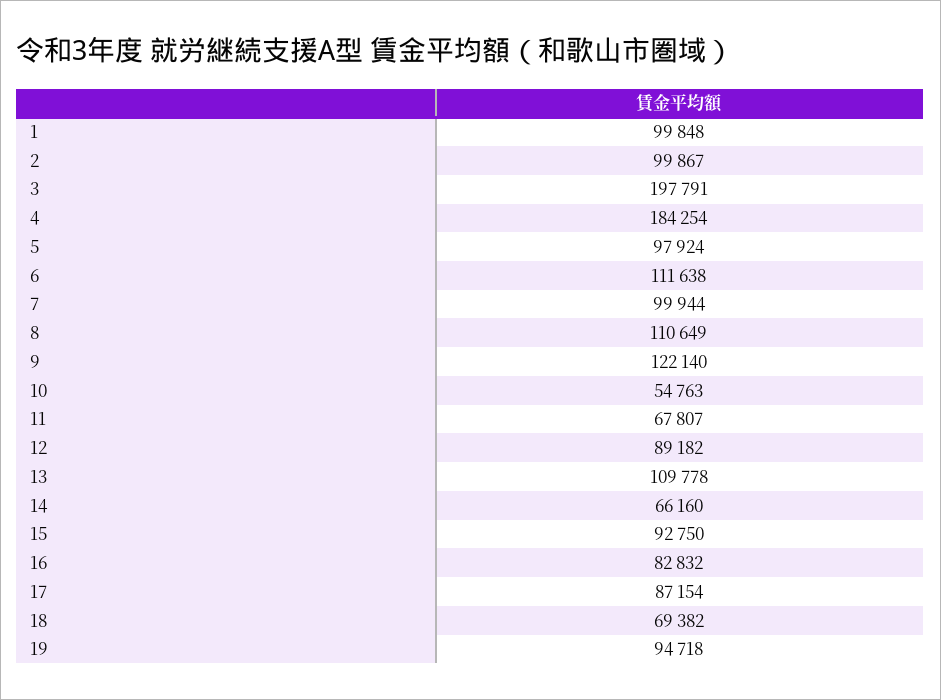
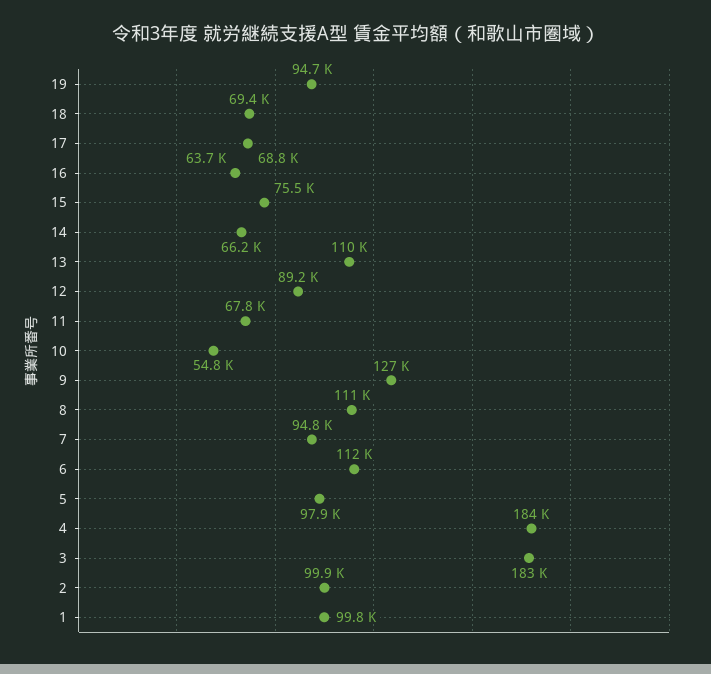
3: 197791 -> 183000
7: 99944 -> 94800
9: 122140 -> 127000
15: 92750 -> 75500
16: 82832 -> 63700
17: 87154 -> 68800

